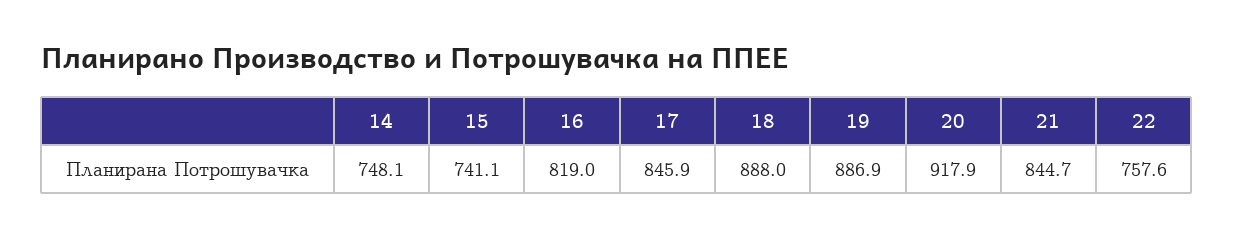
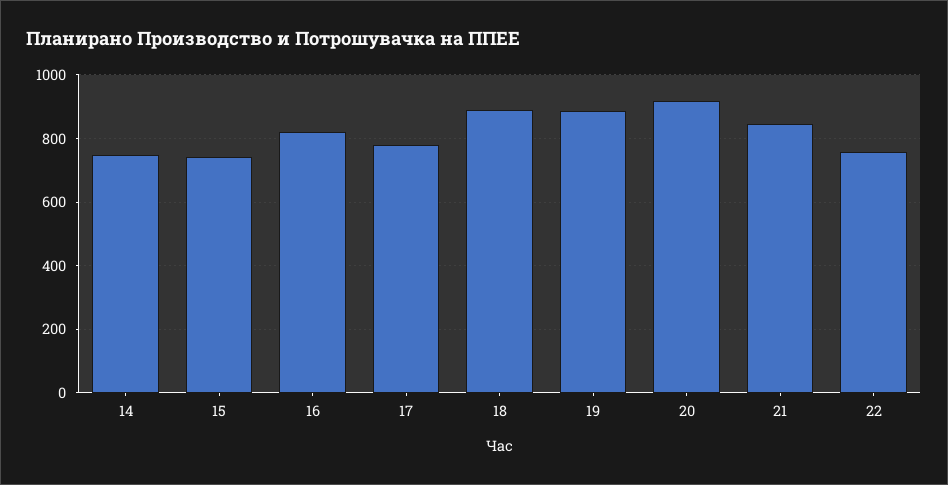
17: 845.9 -> 780

